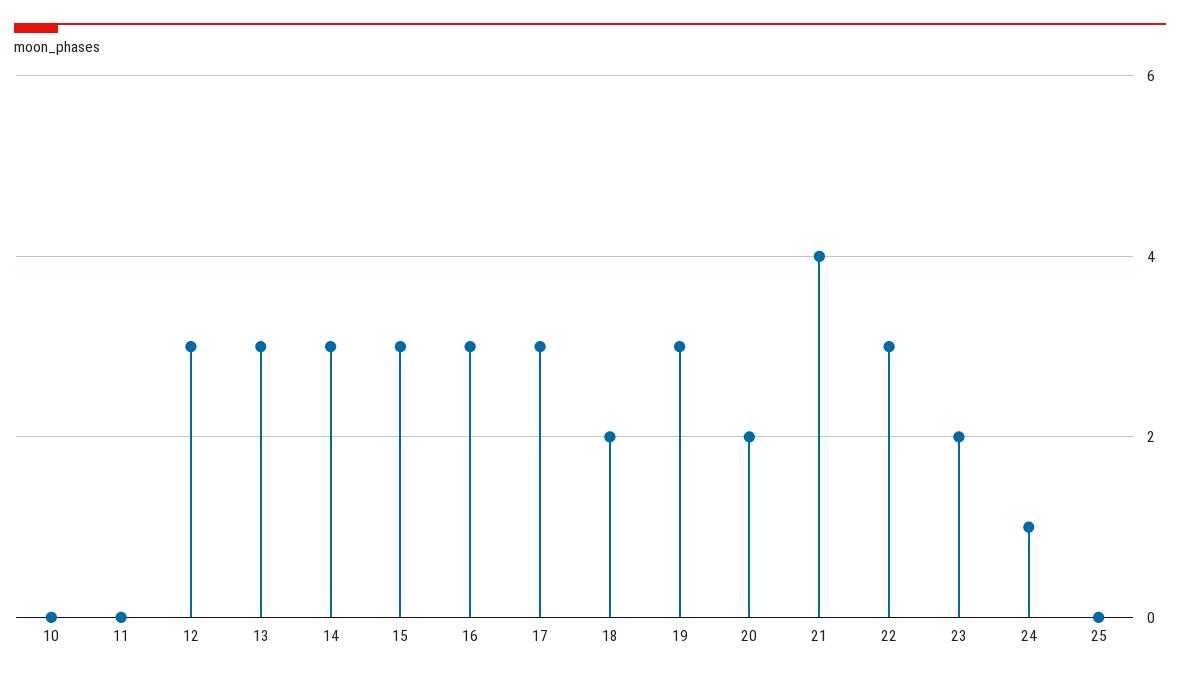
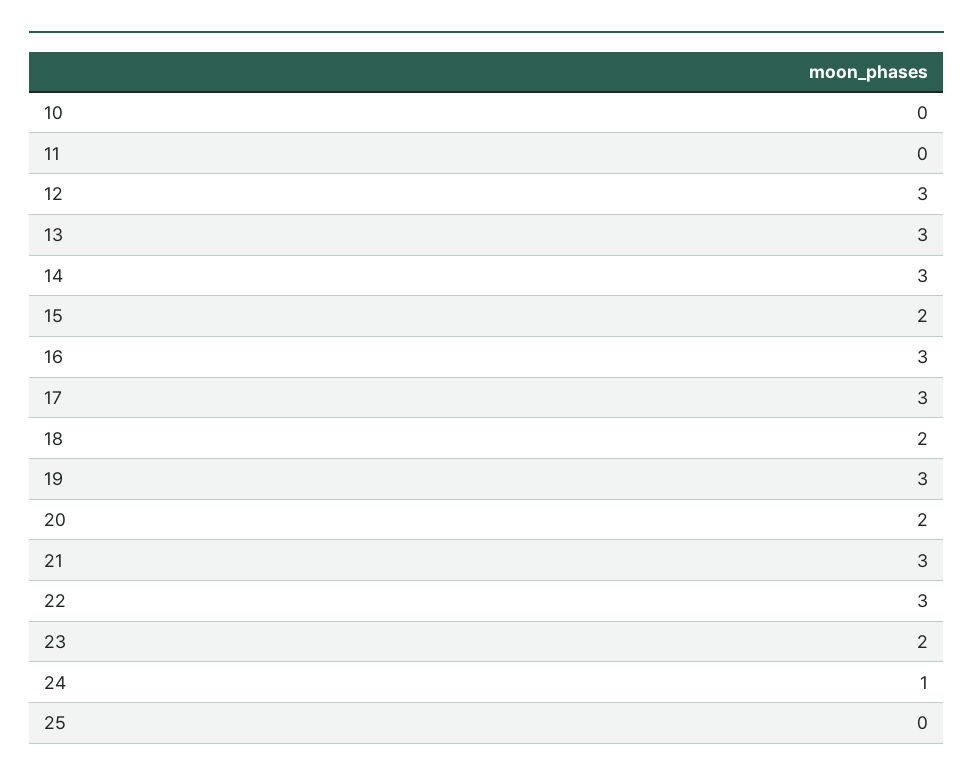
15: 3 -> 2
21: 4 -> 3

